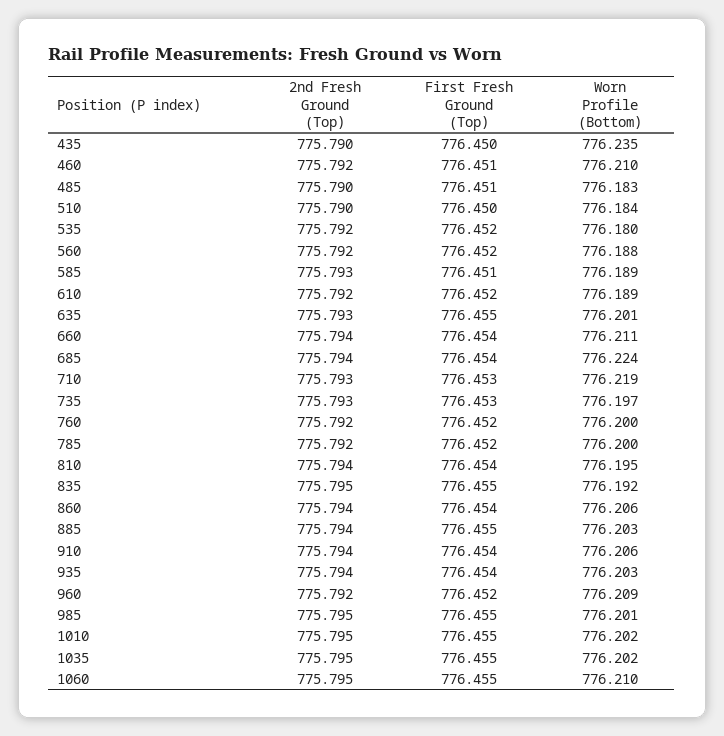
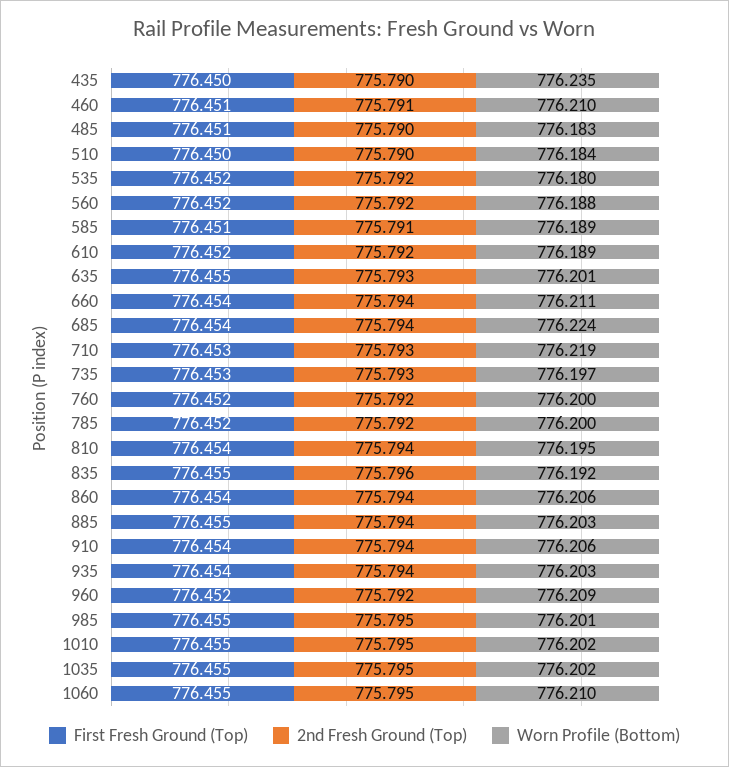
2nd Fresh Ground (Top), 460: 775.792 -> 775.791
2nd Fresh Ground (Top), 585: 775.793 -> 775.791
2nd Fresh Ground (Top), 835: 775.795 -> 775.796

